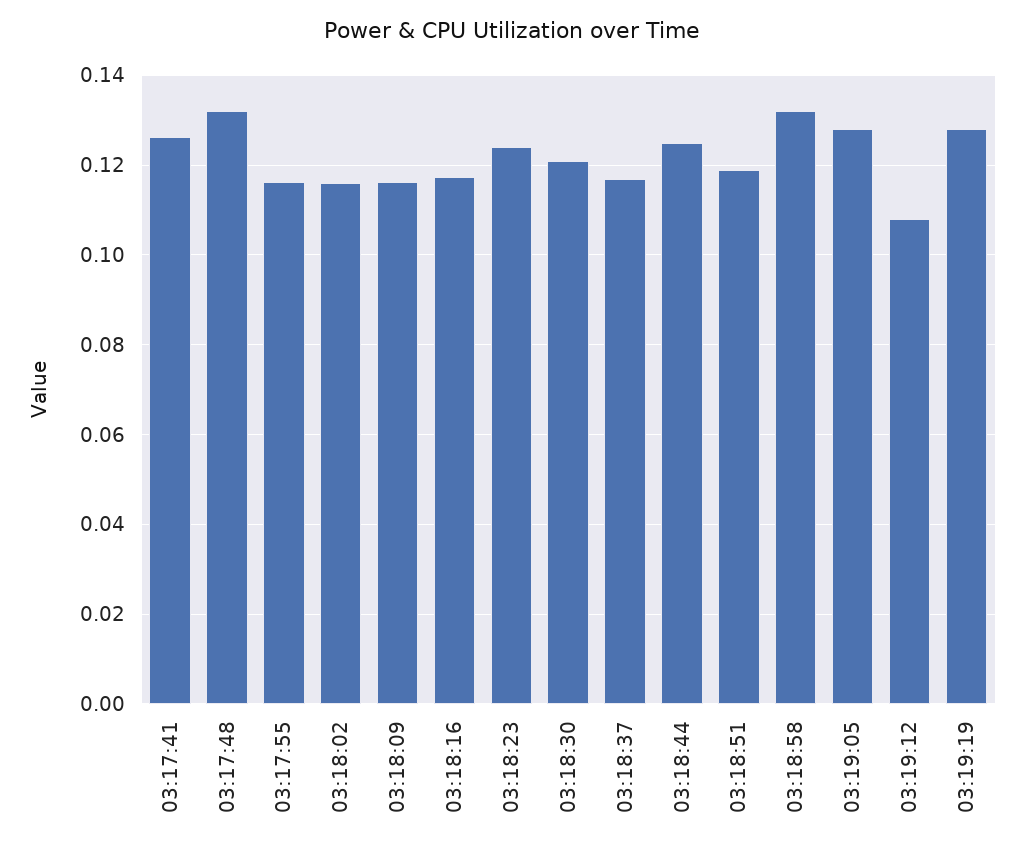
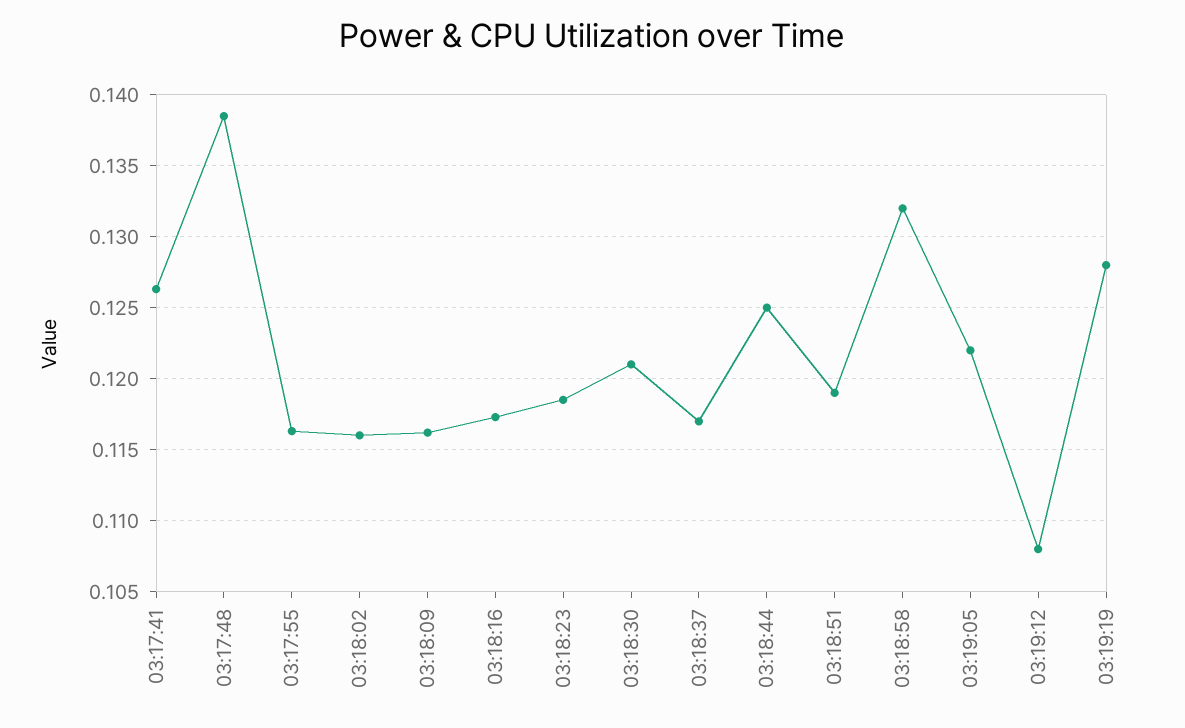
03:17:48: 0.132 -> 0.1385
03:18:23: 0.124 -> 0.1185
03:19:05: 0.128 -> 0.122

